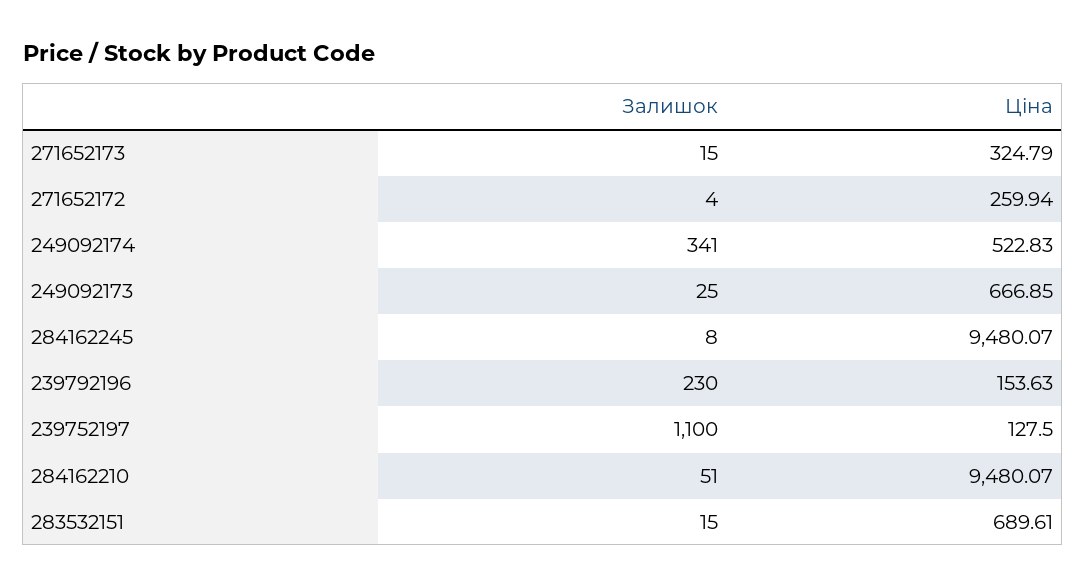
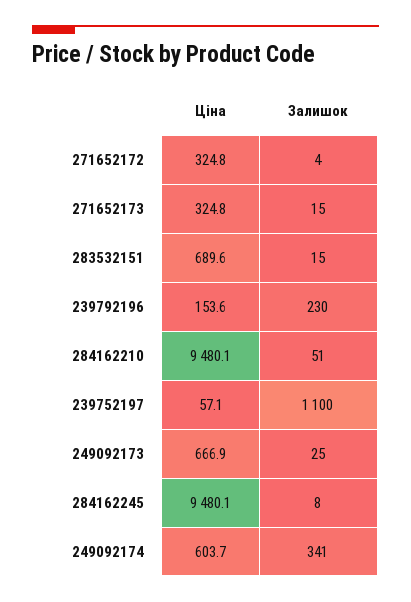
Ціна, 271652172: 259.94 -> 324.8
Ціна, 249092174: 522.83 -> 603.7
Ціна, 239752197: 127.5 -> 57.1

